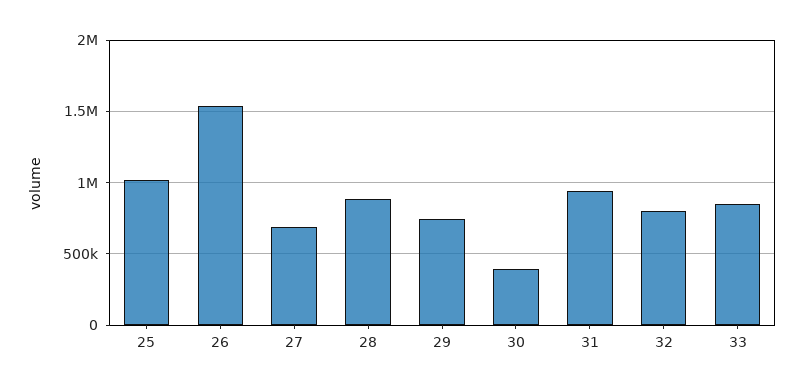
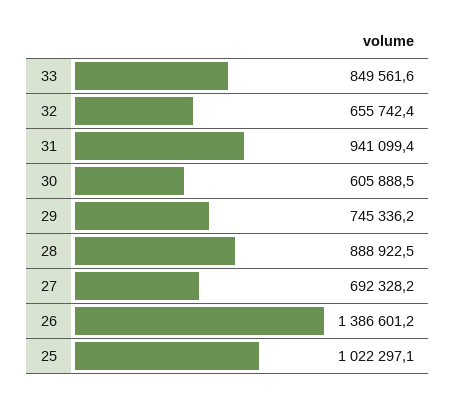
26: 1550000 -> 1386601.2
30: 400000 -> 605888.5
32: 800000 -> 655742.4

